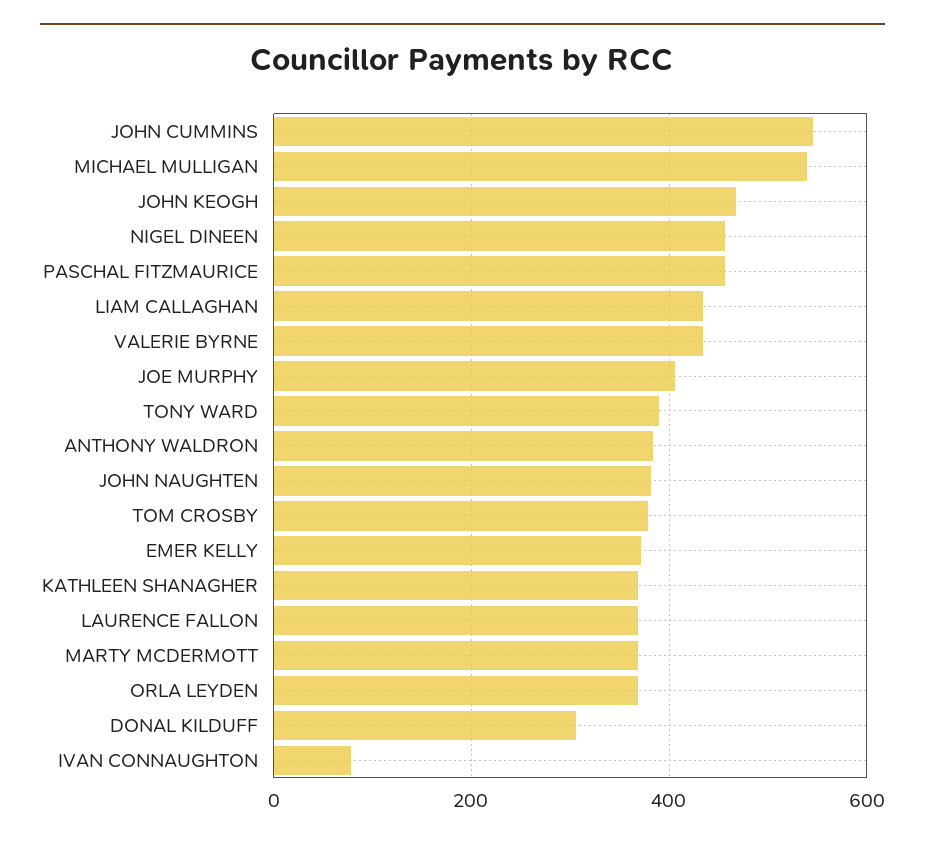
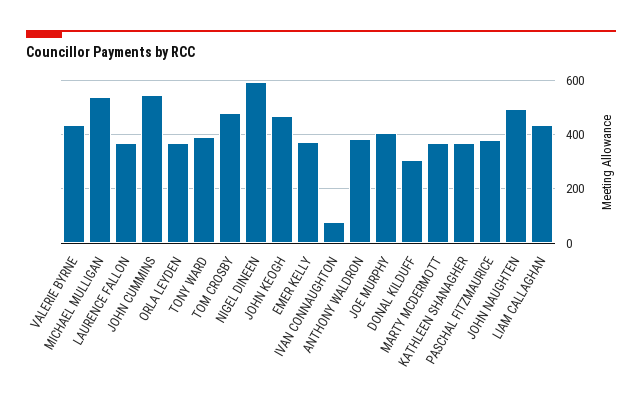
NIGEL DINEEN: 460 -> 600
PASCHAL FITZMAURICE: 460 -> 375
JOHN NAUGHTEN: 380 -> 500
TOM CROSBY: 380 -> 475

